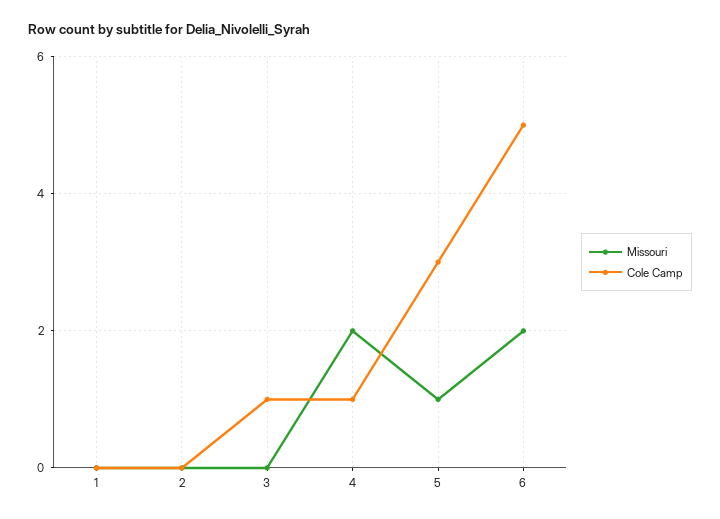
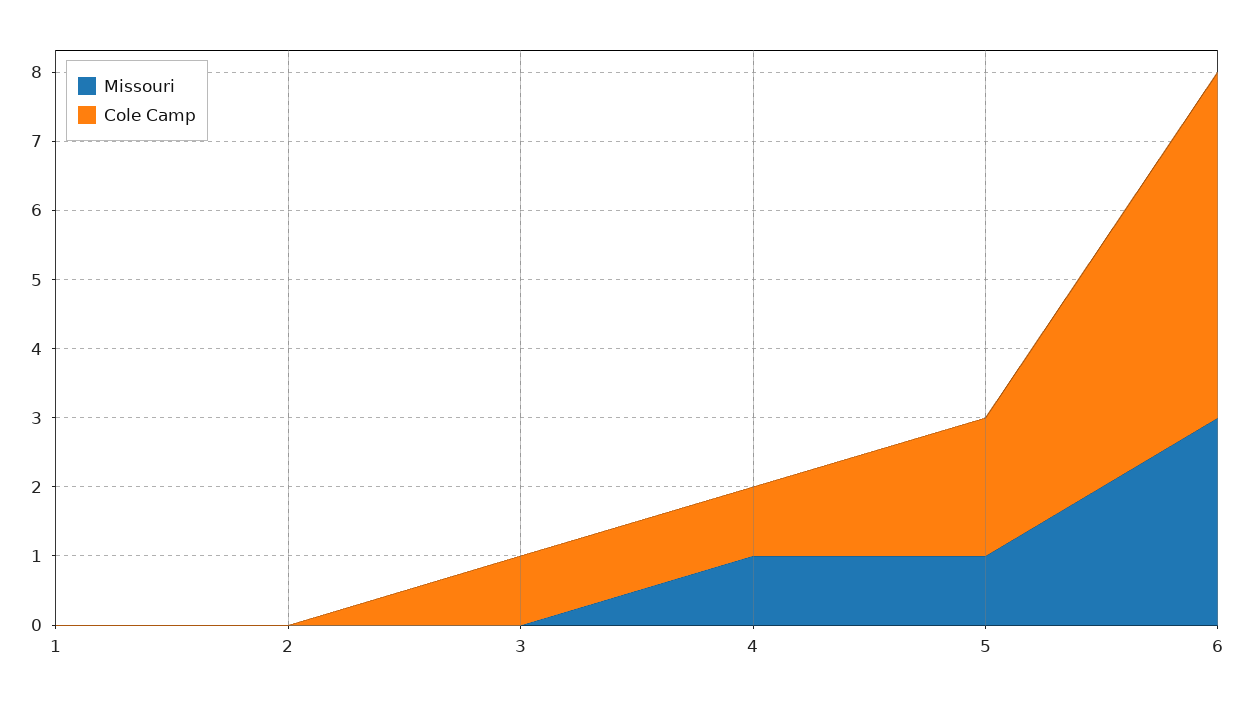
Missouri, 4: 2 -> 1
Cole Camp, 5: 3 -> 2
Missouri, 6: 2 -> 3

